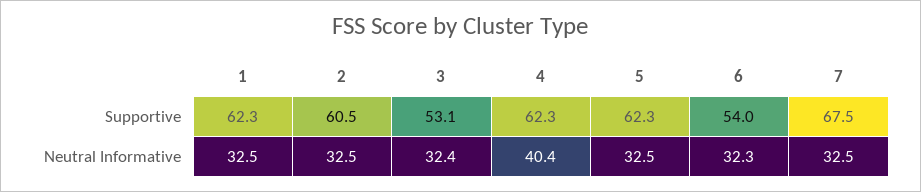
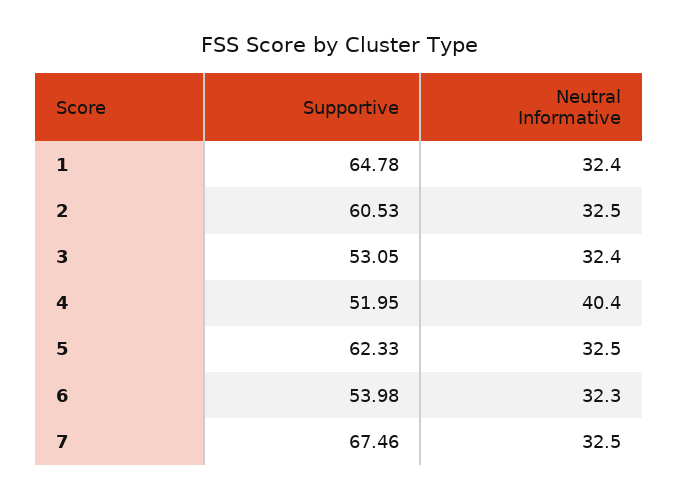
1, Supportive: 62.3 -> 64.78
4, Supportive: 62.3 -> 51.95
1, Neutral Informative: 32.5 -> 32.4

